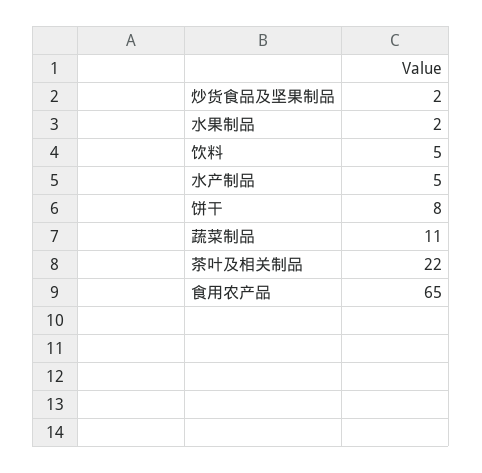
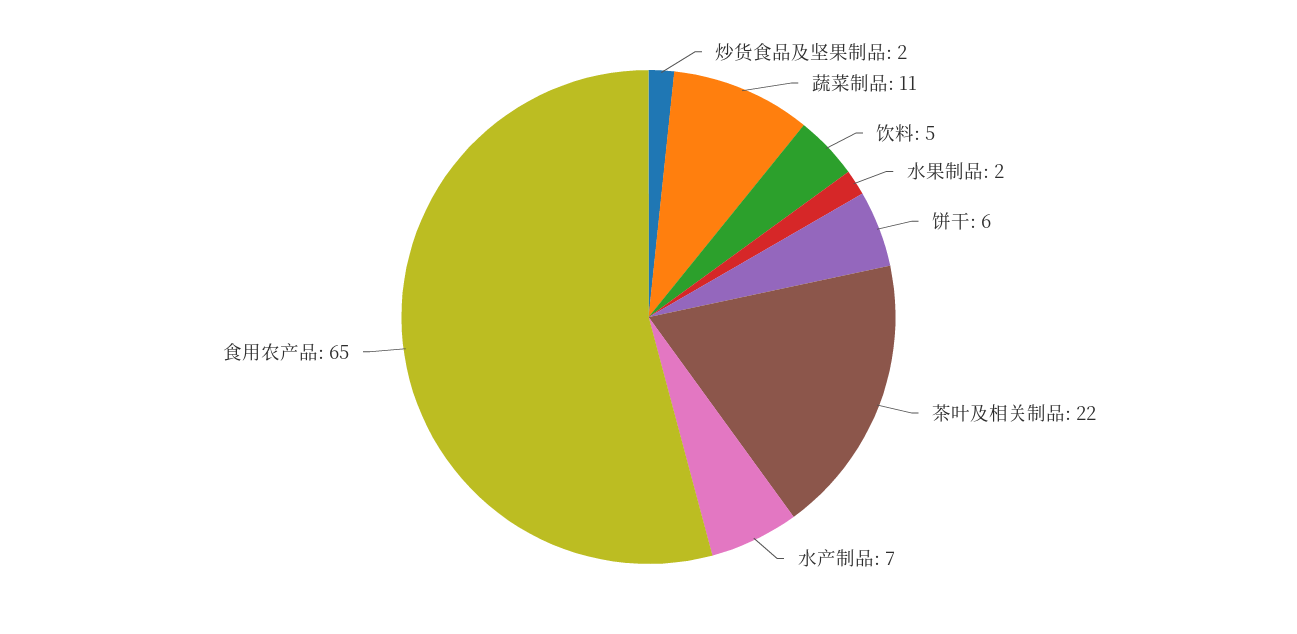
水产制品: 5 -> 7
饼干: 8 -> 6

